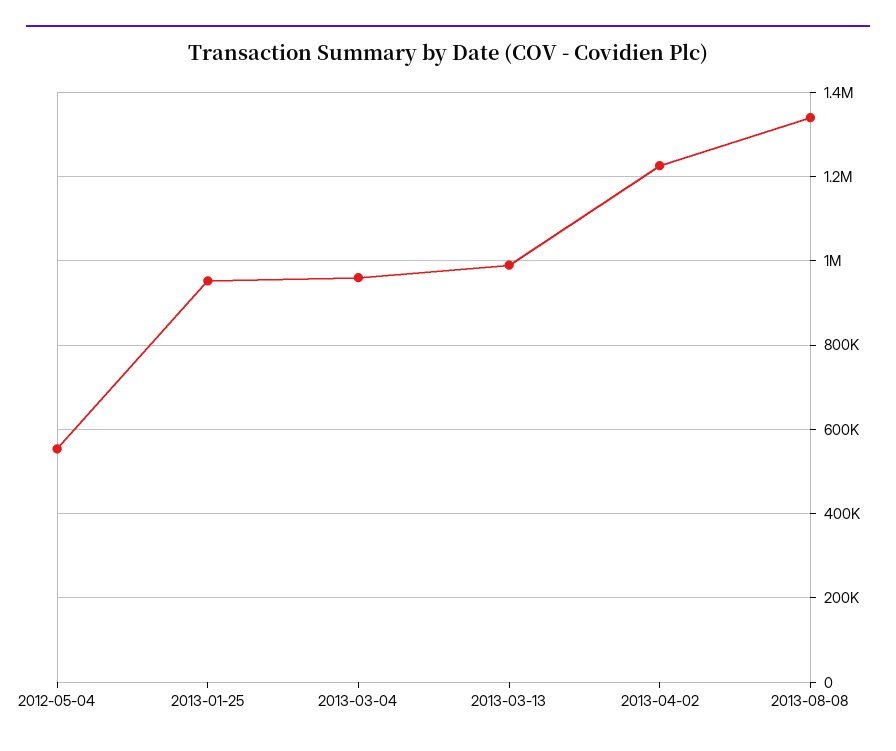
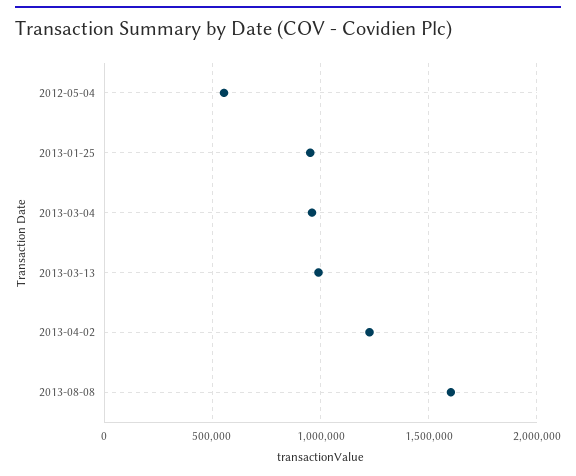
2013-08-08: 1340000 -> 1600000

